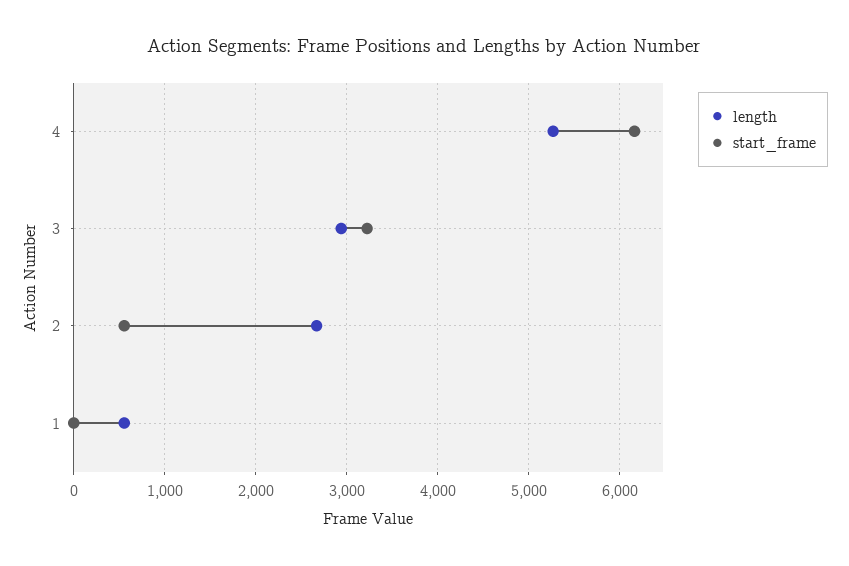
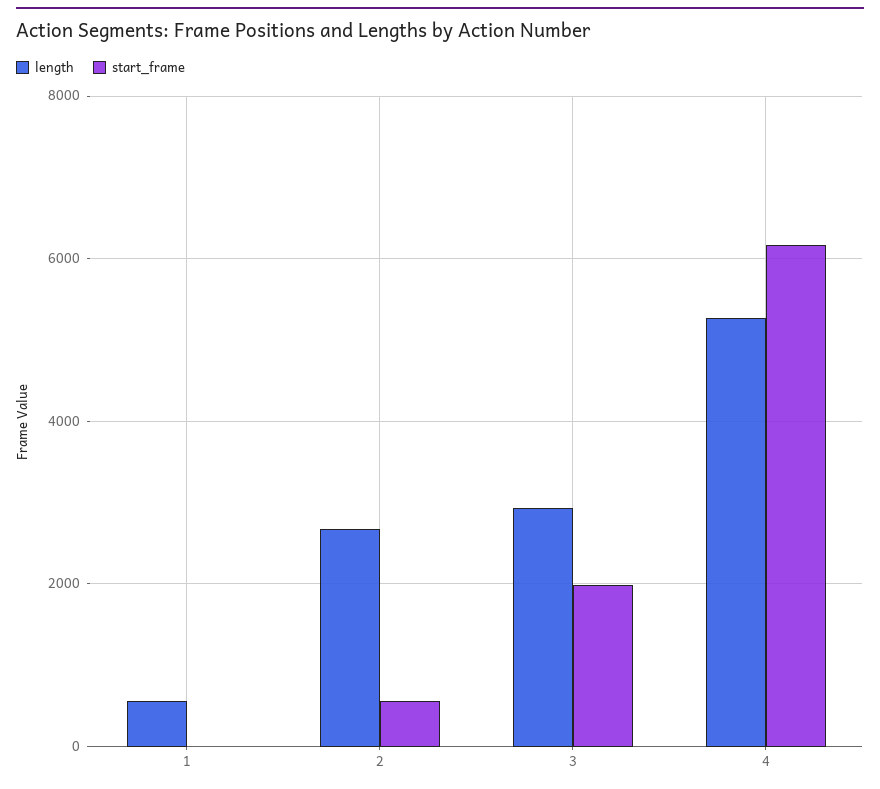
start_frame, 3: 3200 -> 2000

